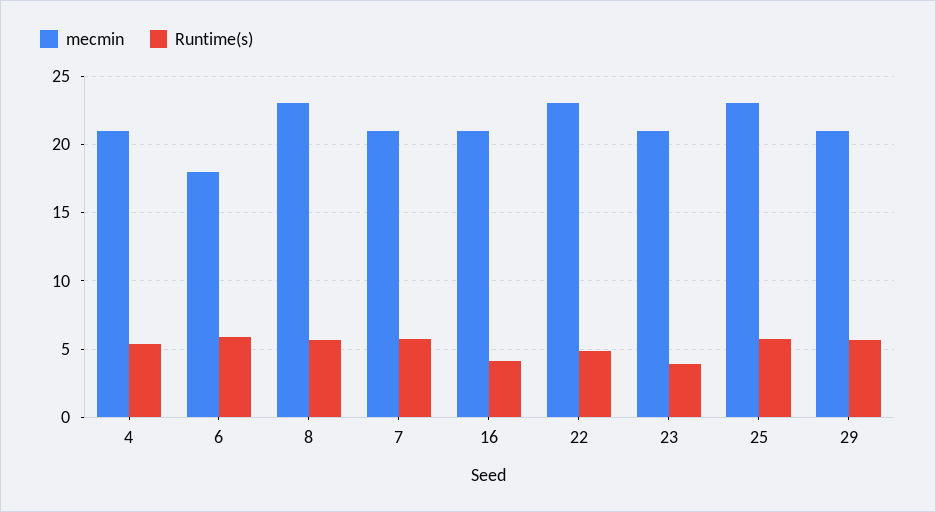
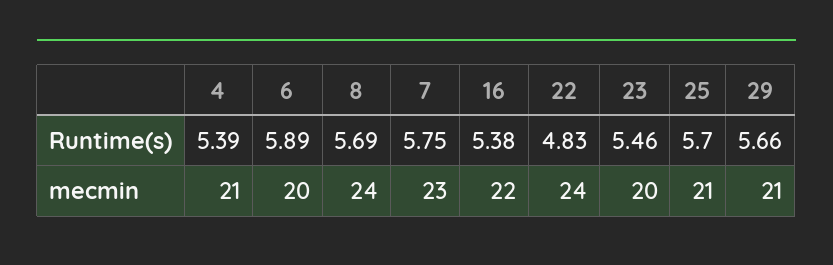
mecmin, 6: 18 -> 20
mecmin, 8: 23 -> 24
mecmin, 7: 21 -> 23
mecmin, 16: 21 -> 22
Runtime(s), 16: 4 -> 5.38
mecmin, 22: 23 -> 24
mecmin, 23: 21 -> 20
Runtime(s), 23: 4 -> 5.46
mecmin, 25: 23 -> 21

